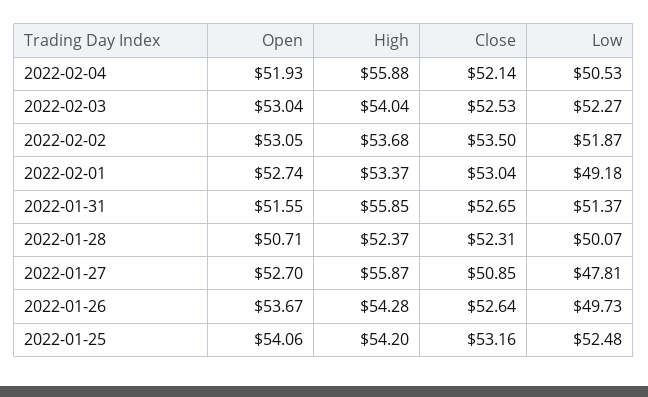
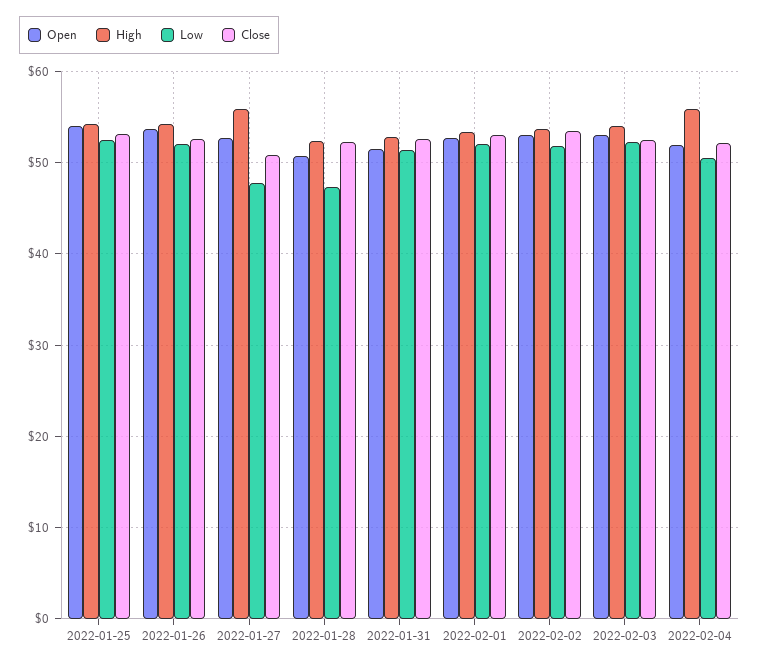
Low, 2022-02-01: 49.18 -> 52
High, 2022-01-31: 55.85 -> 53
Low, 2022-01-28: 50.07 -> 47
Low, 2022-01-26: 49.73 -> 52

